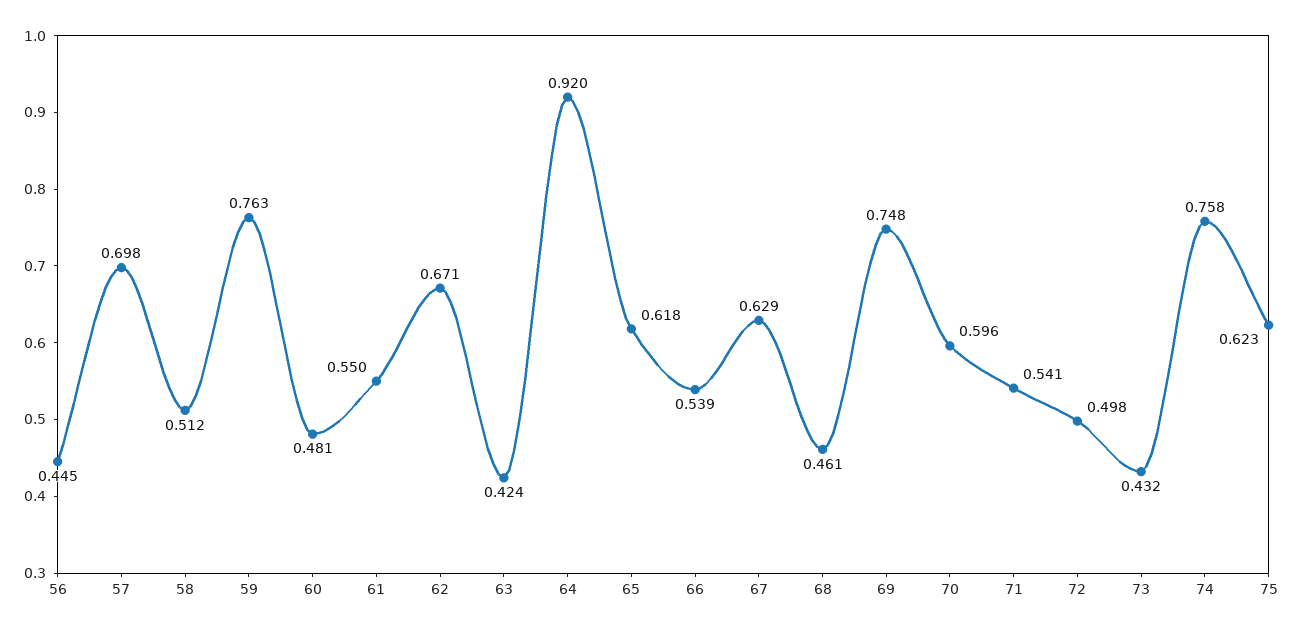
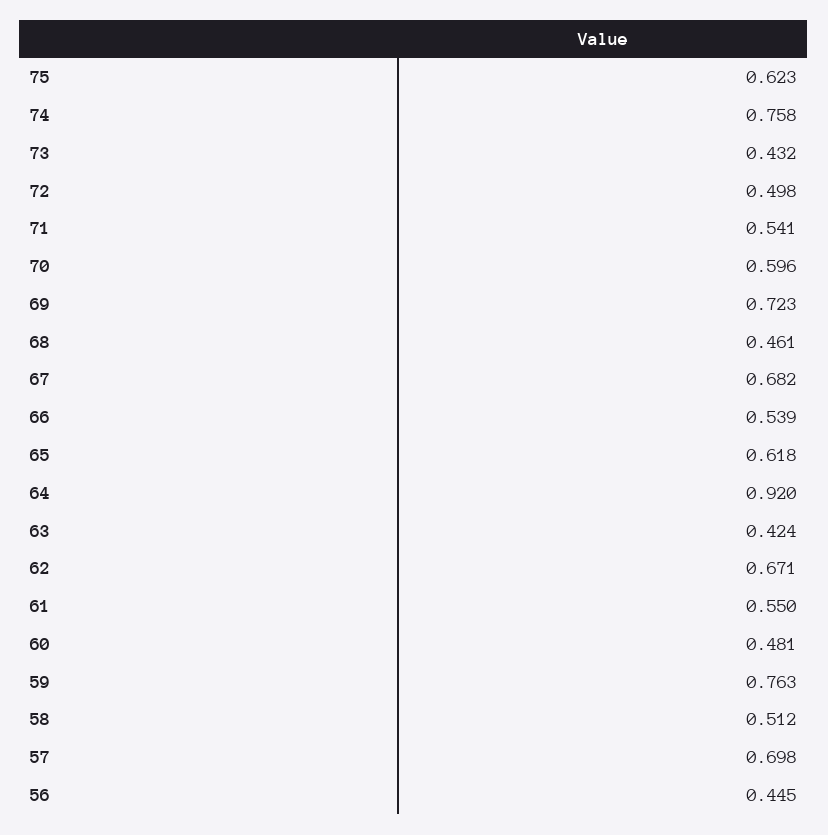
67: 0.629 -> 0.682
69: 0.748 -> 0.723

